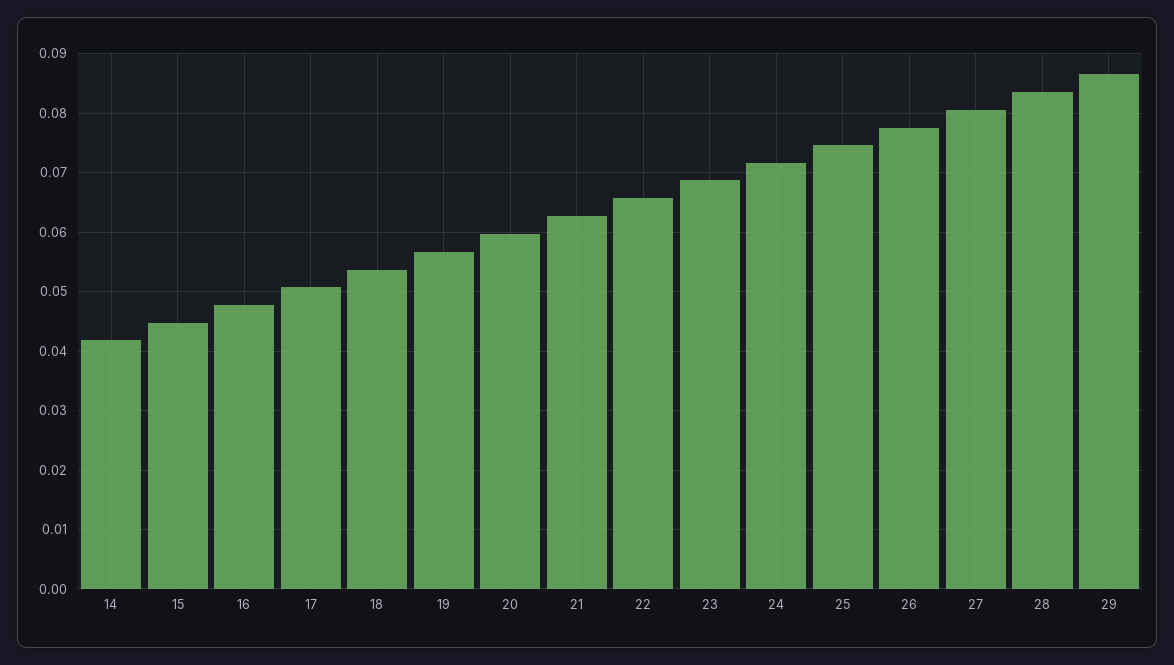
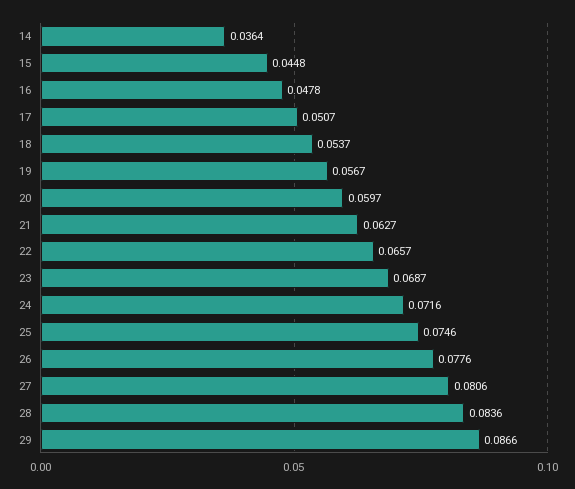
14: 0.042 -> 0.0364

